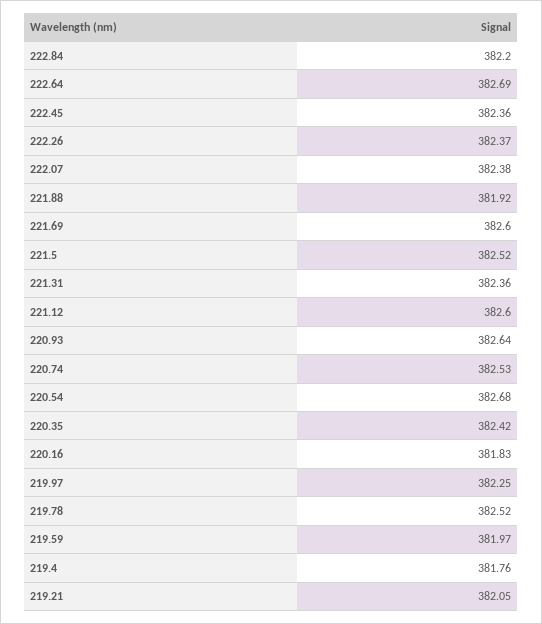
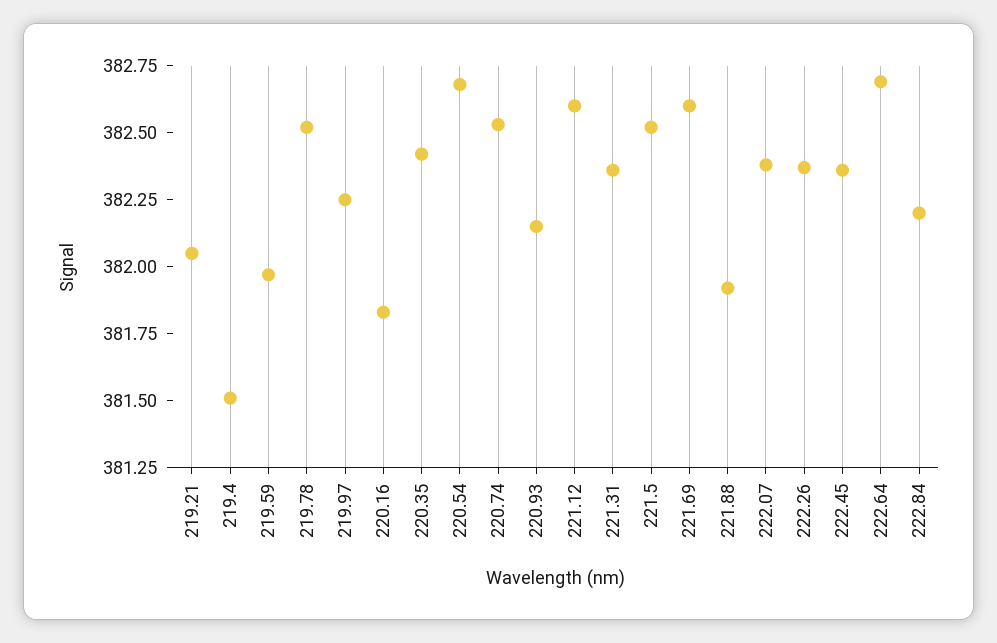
220.93: 382.64 -> 382.15
219.4: 381.76 -> 381.5

